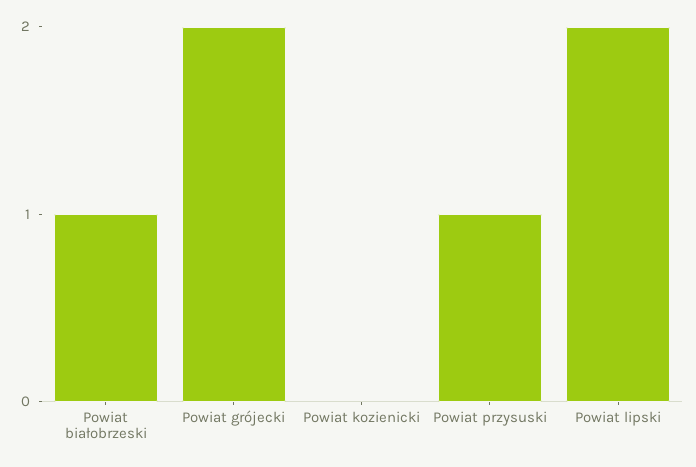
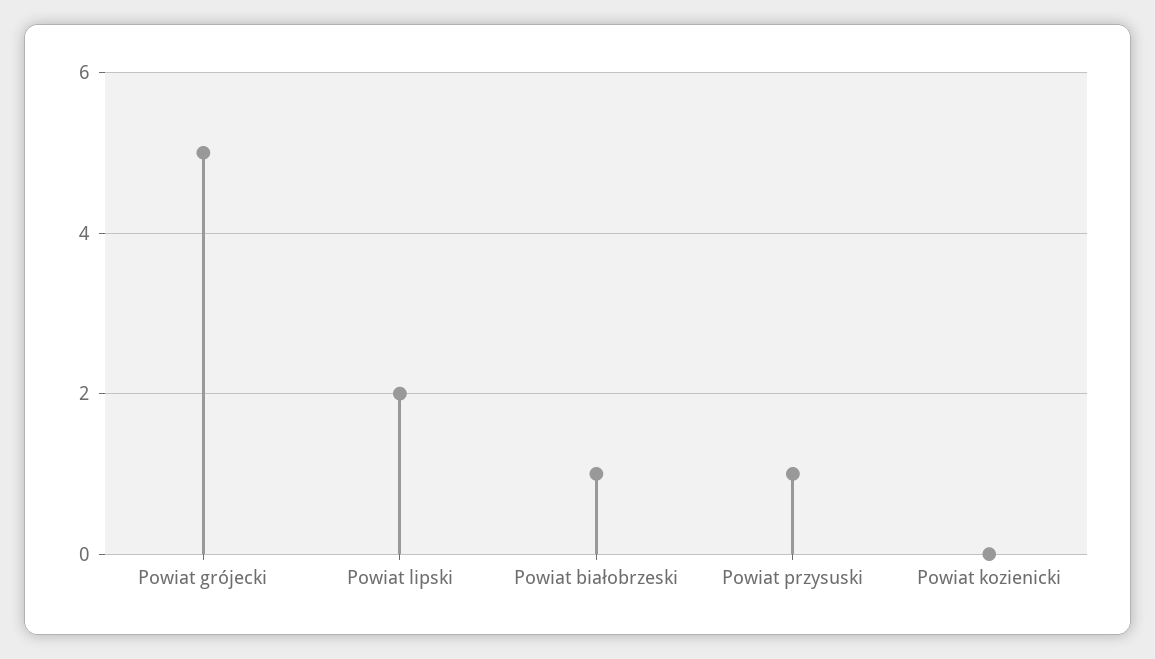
Powiat grójecki: 2 -> 5

